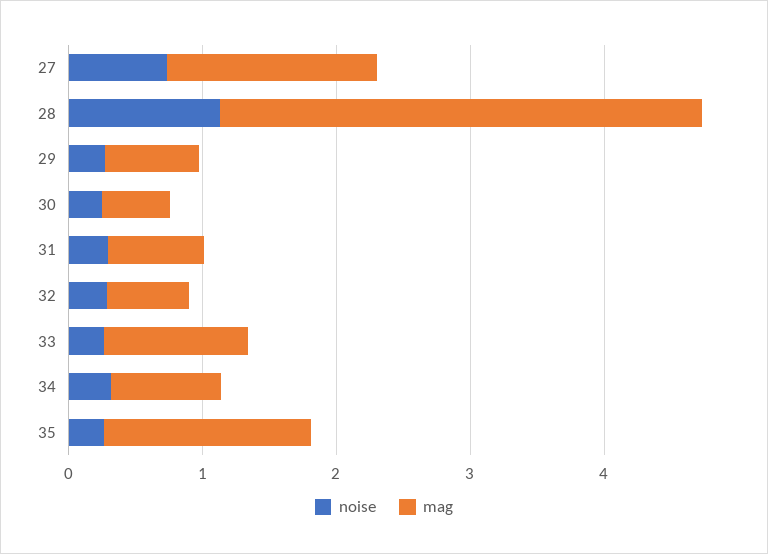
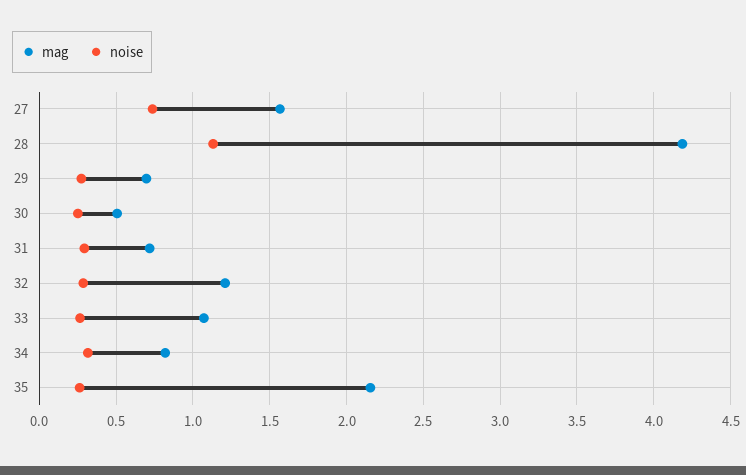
mag, 28: 3.6 -> 4.2
mag, 32: 0.6 -> 1.2
mag, 35: 1.6 -> 2.15

